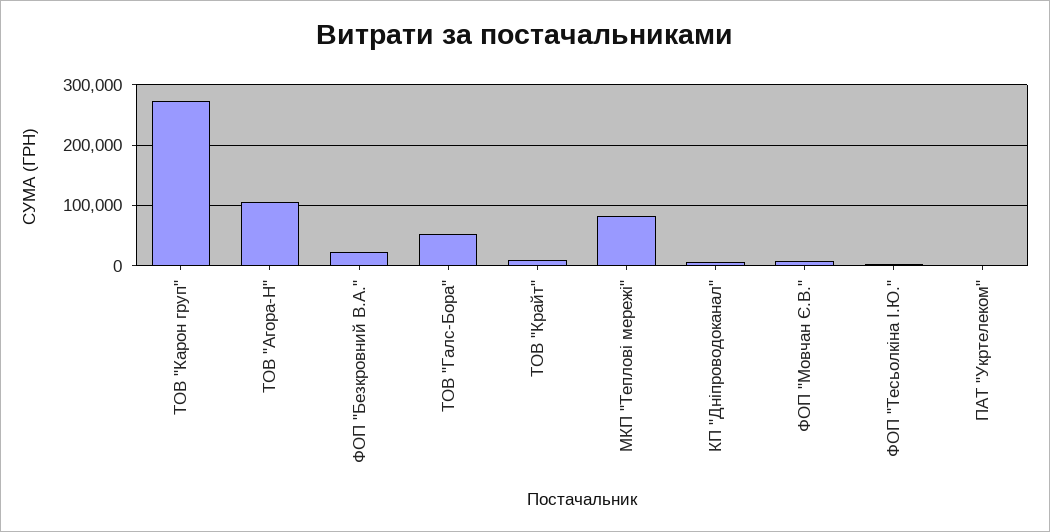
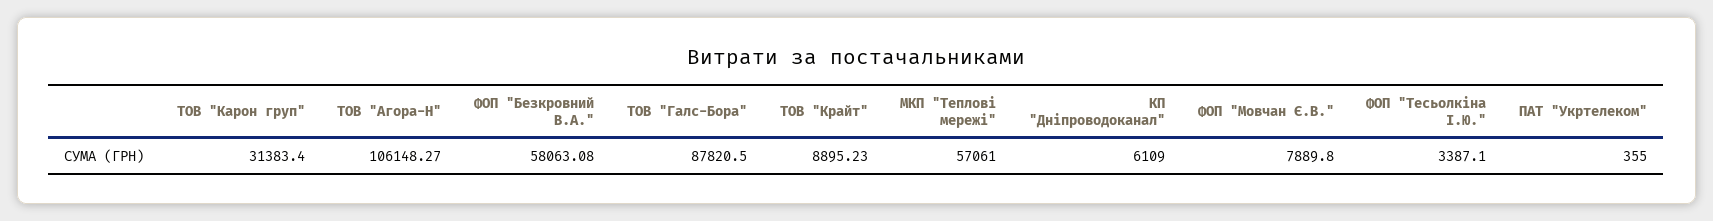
ТОВ "Карон груп": 270000 -> 31383.4
ФОП "Безкровний В.А.": 20000 -> 58063.08
ТОВ "Галс-Бора": 50000 -> 87820.5
МКП "Теплові мережі": 80000 -> 57061

